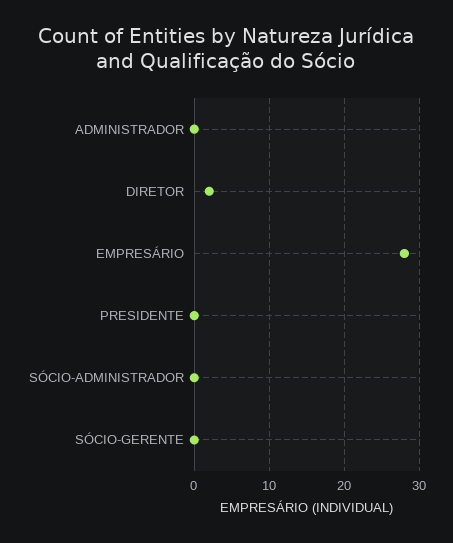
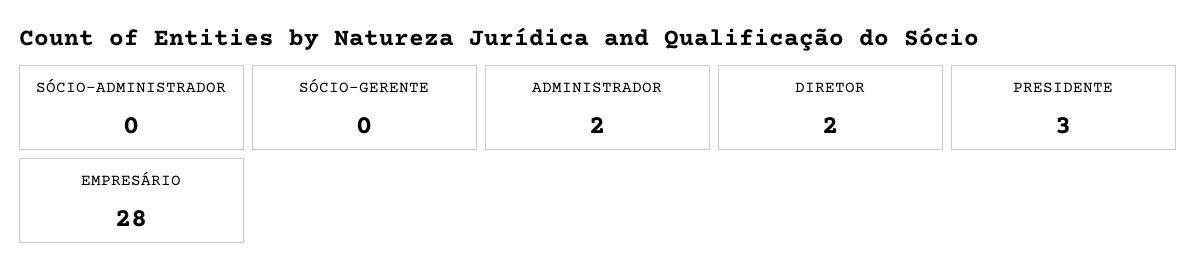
ADMINISTRADOR: 0 -> 2
PRESIDENTE: 0 -> 3

